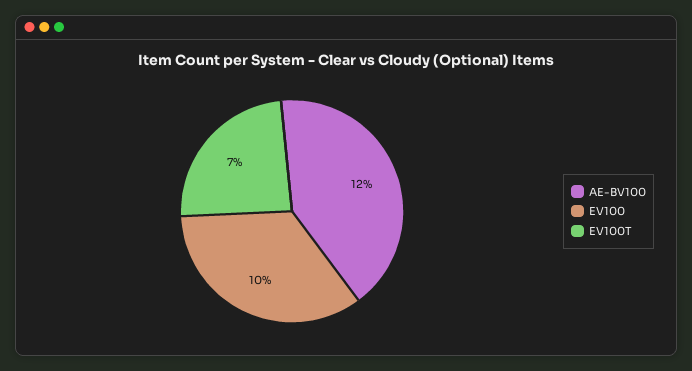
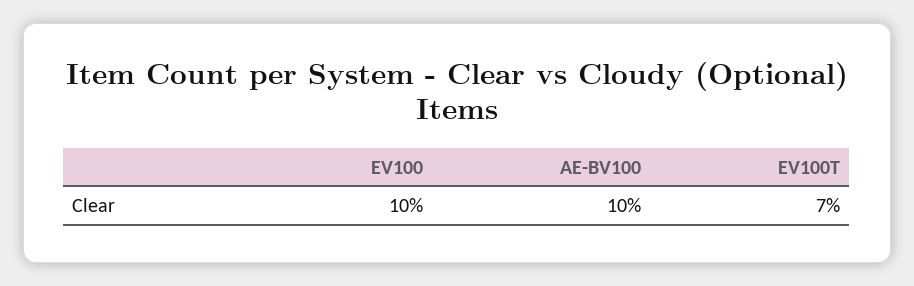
AE-BV100: 12 -> 10

